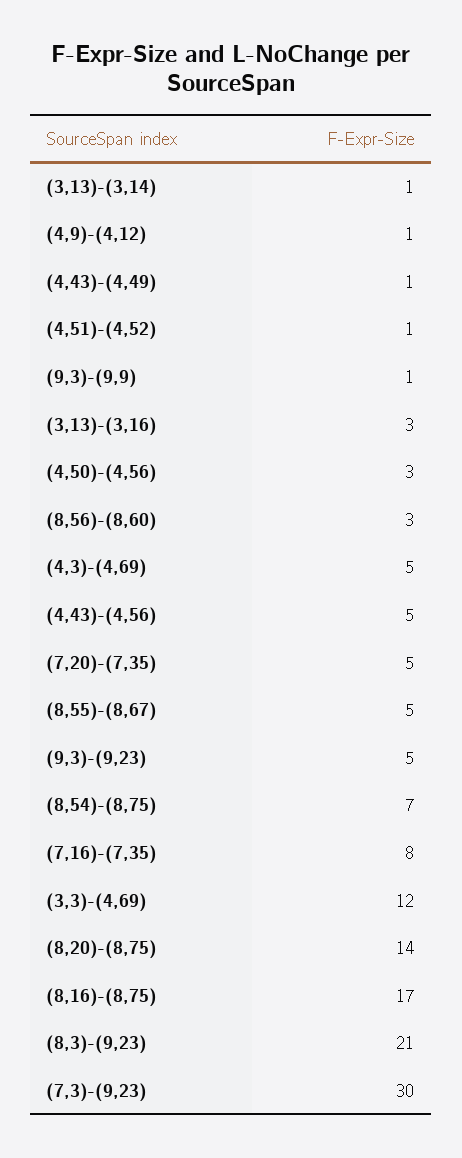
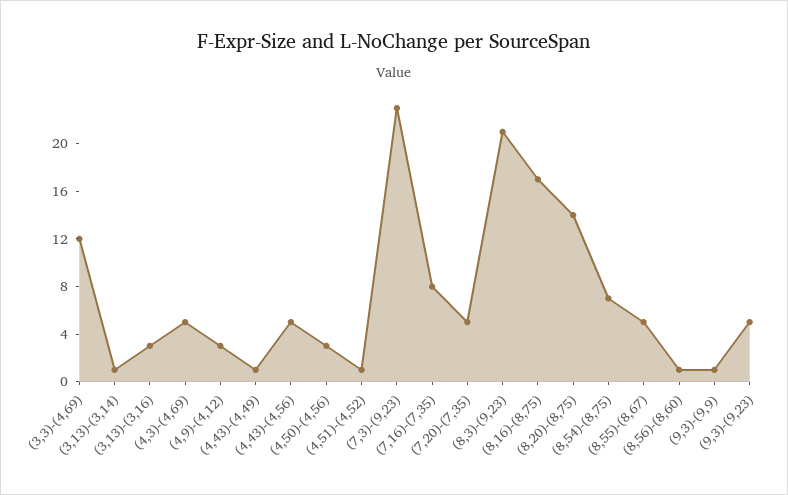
(4,9)-(4,12): 1 -> 3
(8,56)-(8,60): 3 -> 1
(7,3)-(9,23): 30 -> 23

